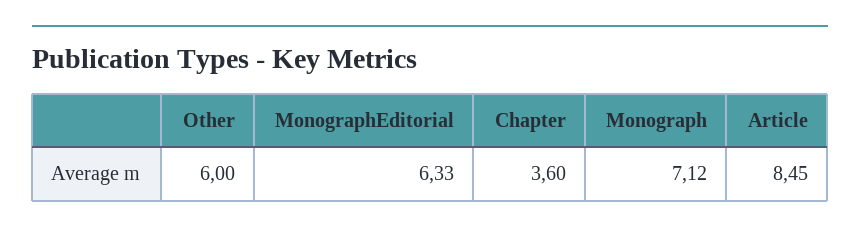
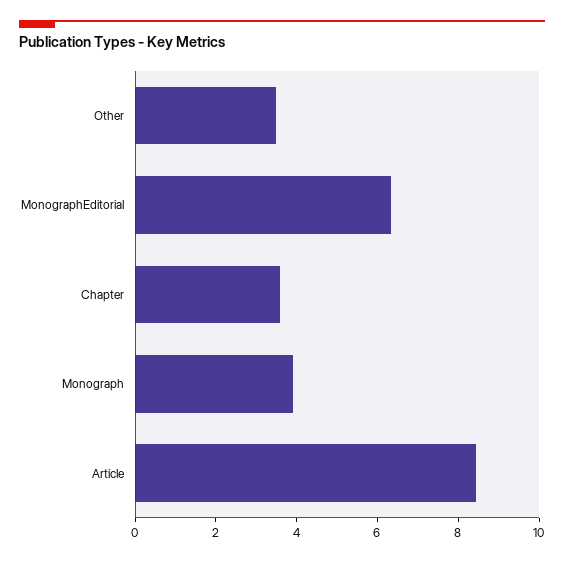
Other: 6 -> 3.5
Monograph: 7.12 -> 4

